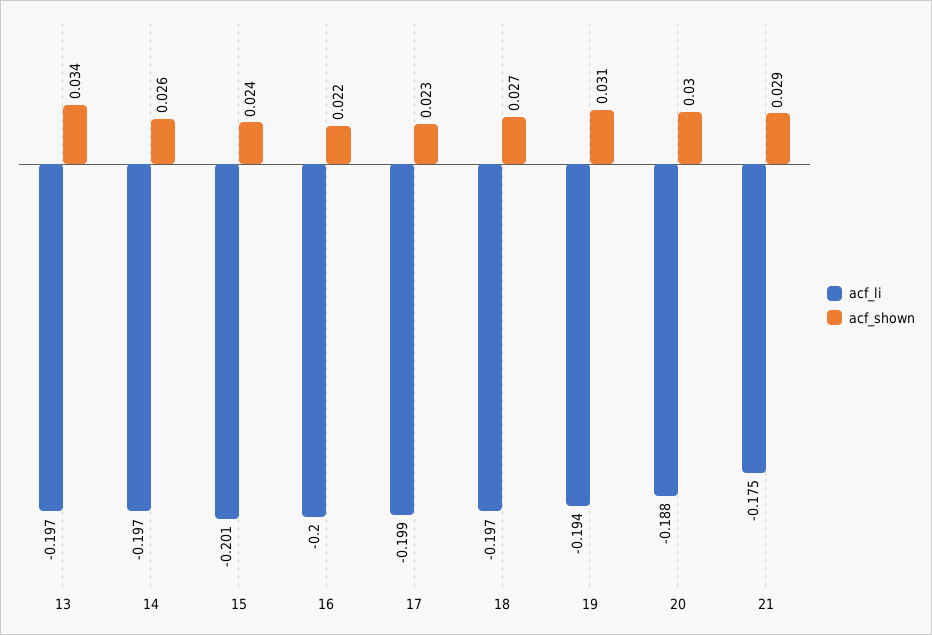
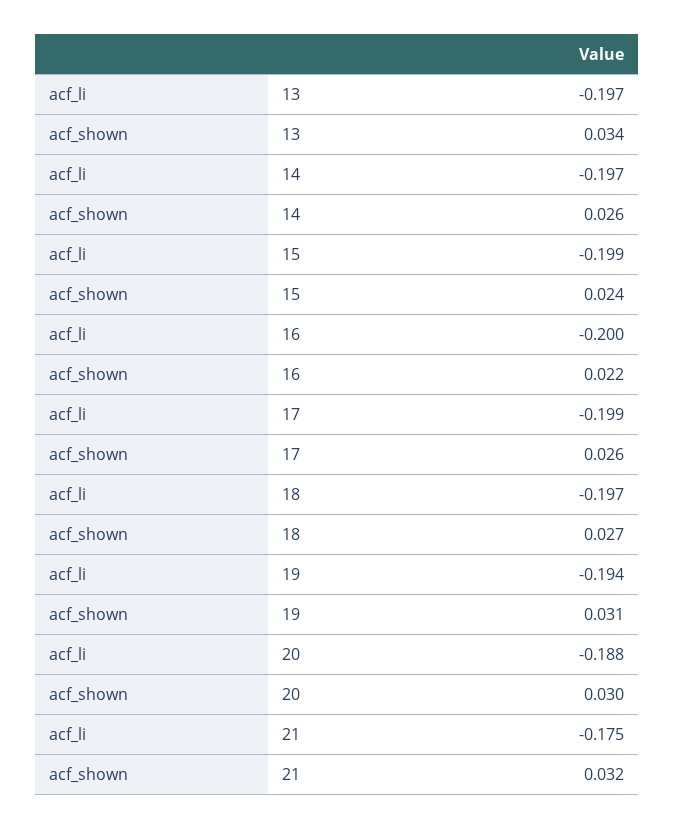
acf_li, 15: -0.201 -> -0.199
acf_shown, 17: 0.023 -> 0.026
acf_shown, 21: 0.029 -> 0.032

